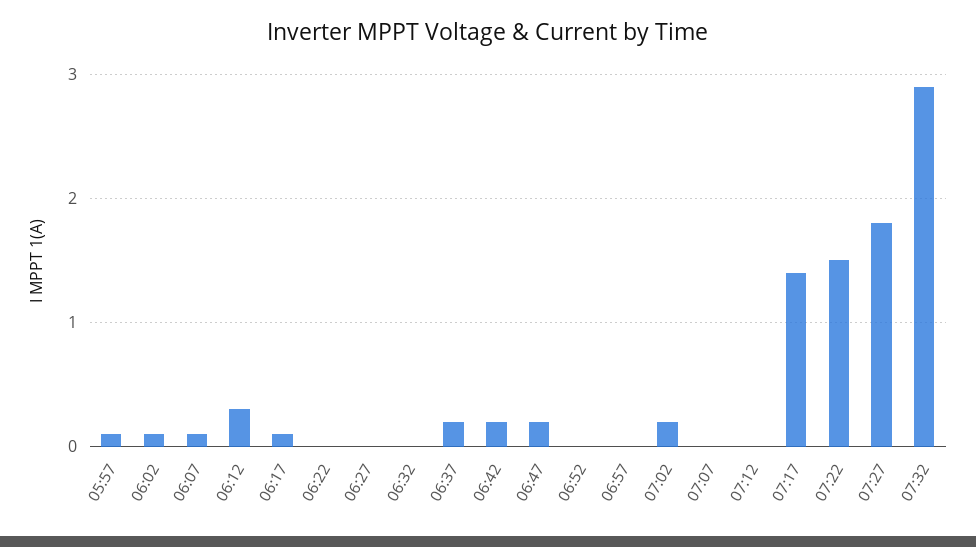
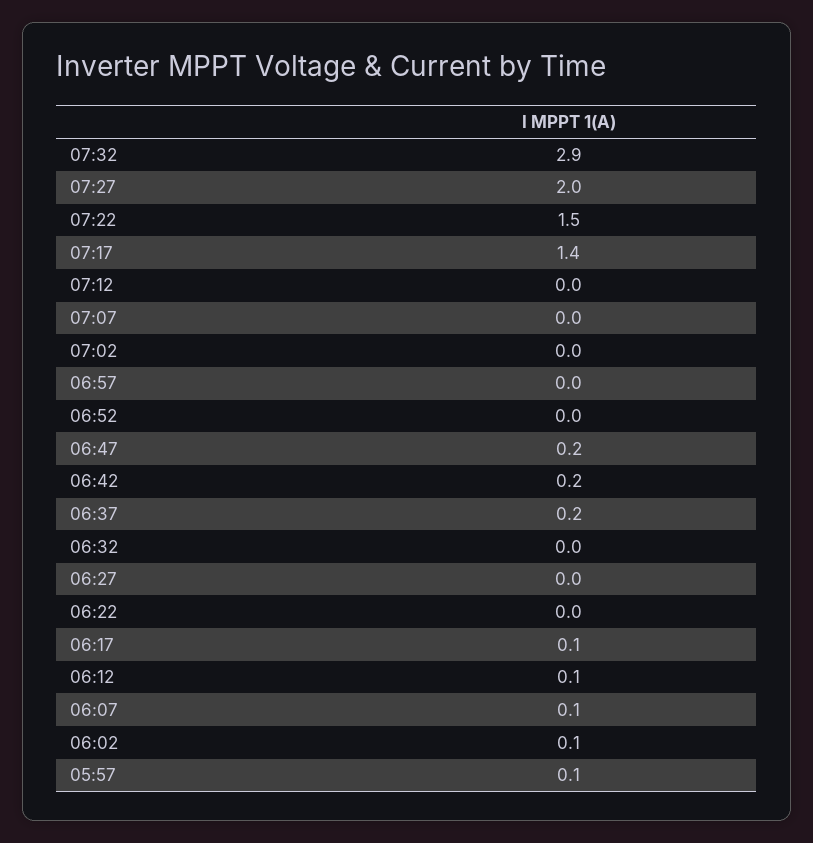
06:12: 0.3 -> 0.1
07:02: 0.2 -> 0
07:27: 1.8 -> 2

